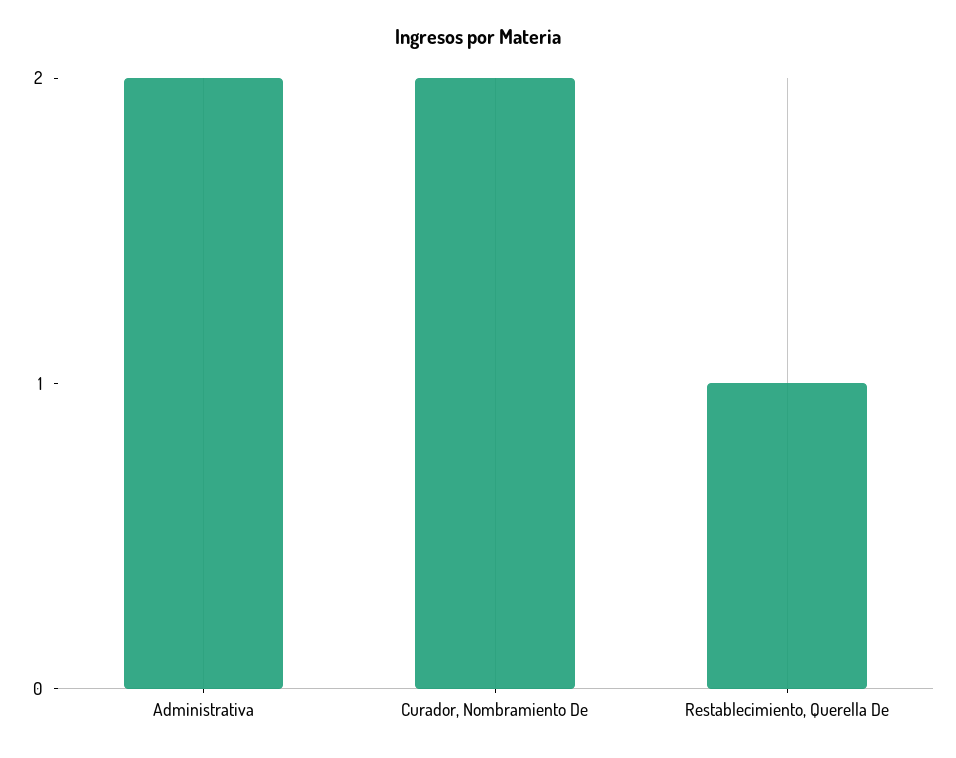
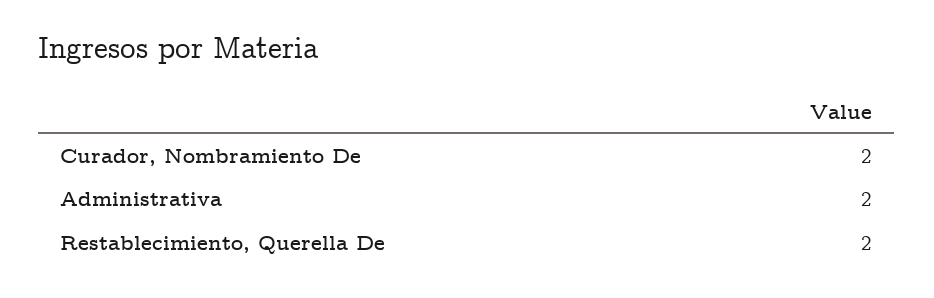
Restablecimiento, Querella De: 1 -> 2

